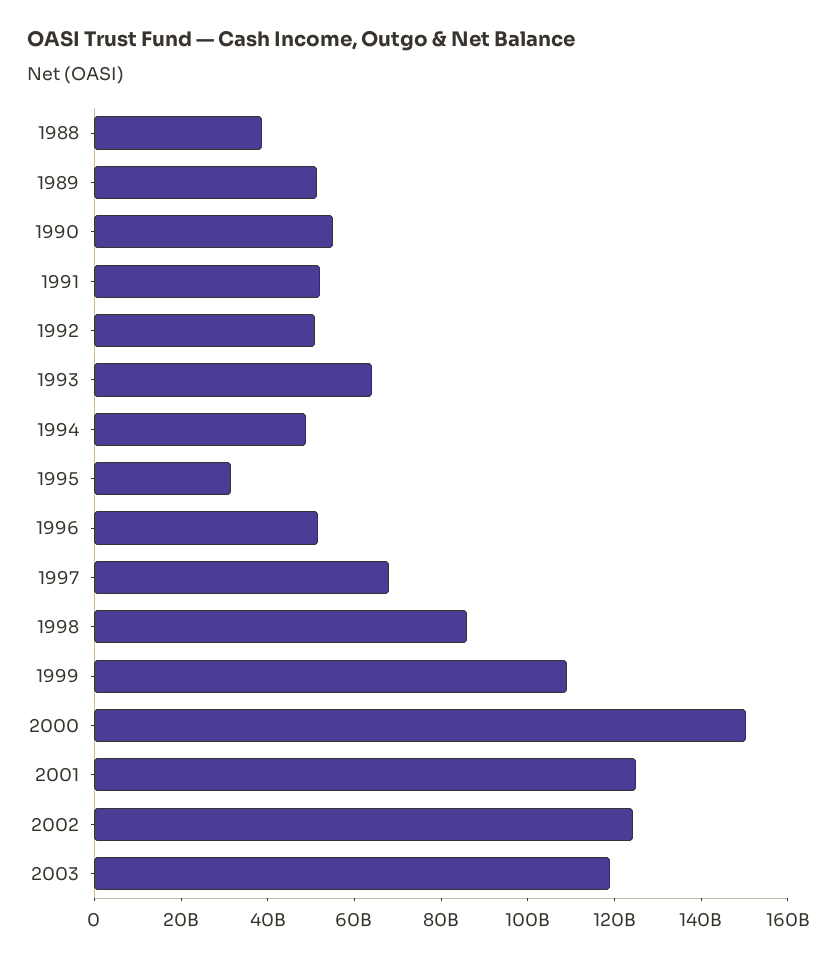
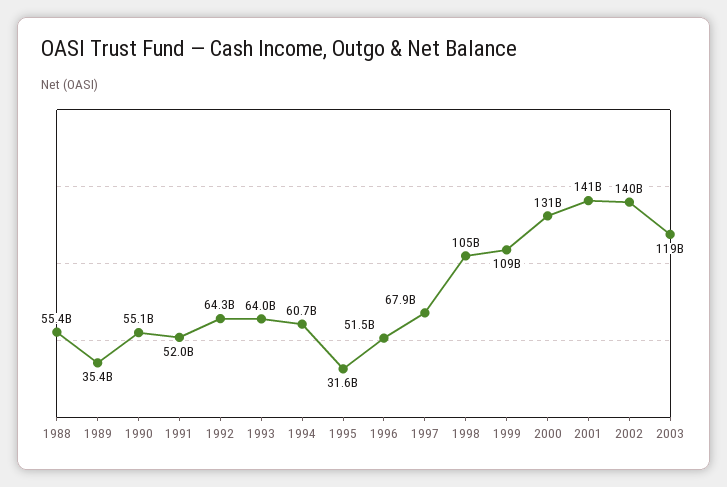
1988: 40000000000 -> 55400000000
1989: 50000000000 -> 35400000000
1992: 50000000000 -> 64300000000
1994: 50000000000 -> 60700000000
1998: 85000000000 -> 105000000000
2000: 150000000000 -> 131000000000
2001: 125000000000 -> 141000000000
2002: 125000000000 -> 140000000000

